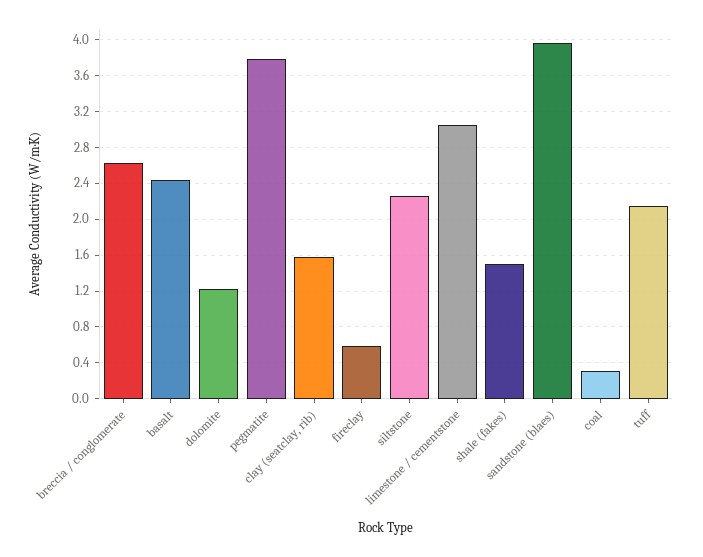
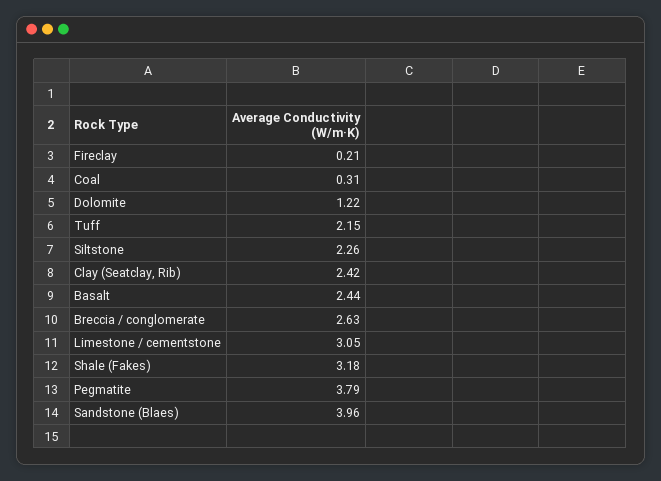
clay (seatclay, rib): 1.6 -> 2.42
fireclay: 0.6 -> 0.21
shale (fakes): 1.5 -> 3.18

